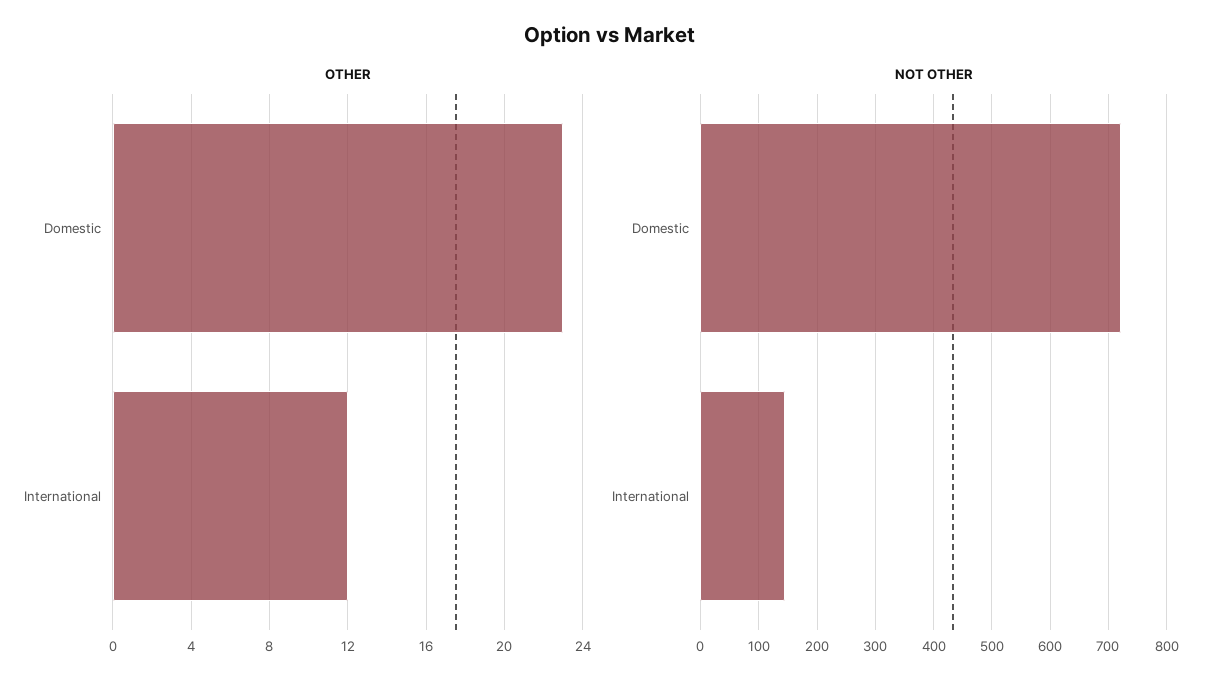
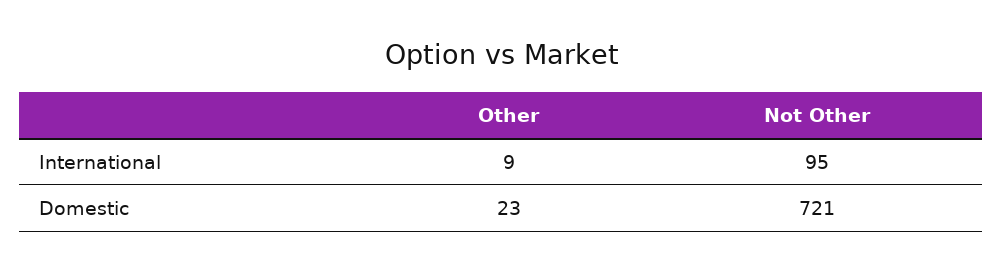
OTHER, International: 12 -> 9
NOT OTHER, International: 140 -> 95

